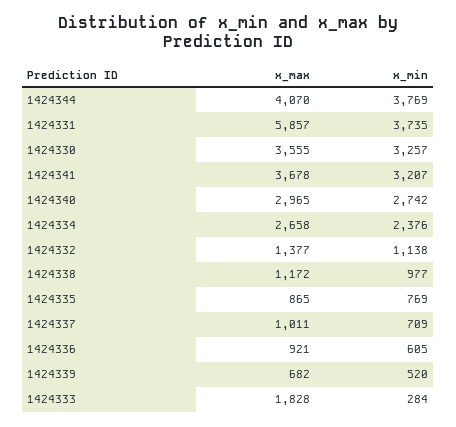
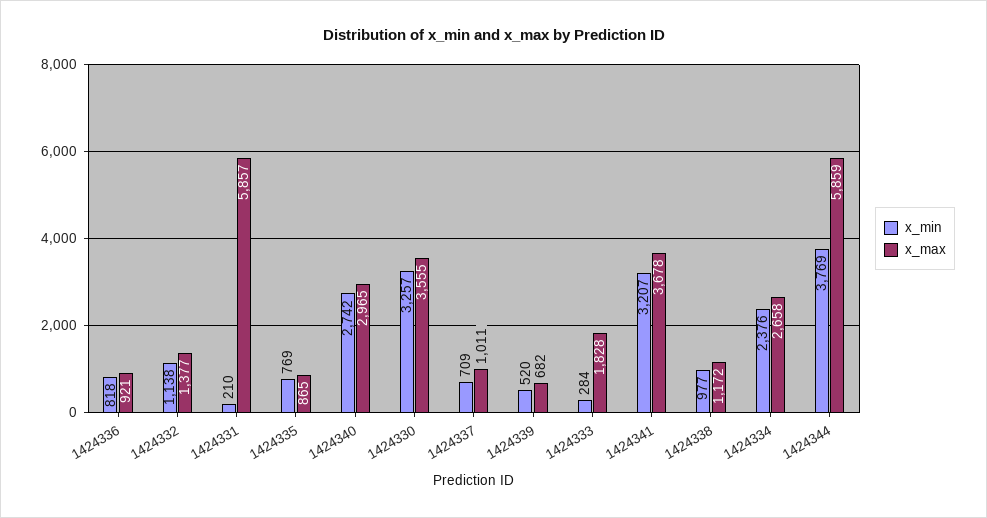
x_max, 1424344: 4070 -> 5859
x_min, 1424331: 3735 -> 210
x_min, 1424336: 605 -> 818

